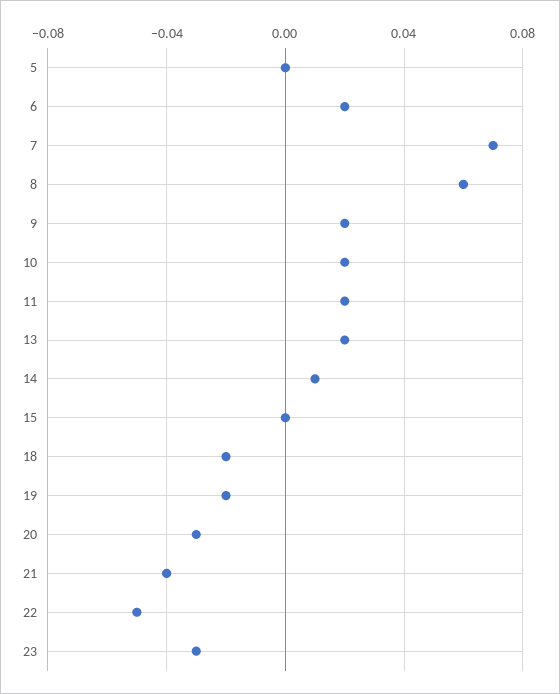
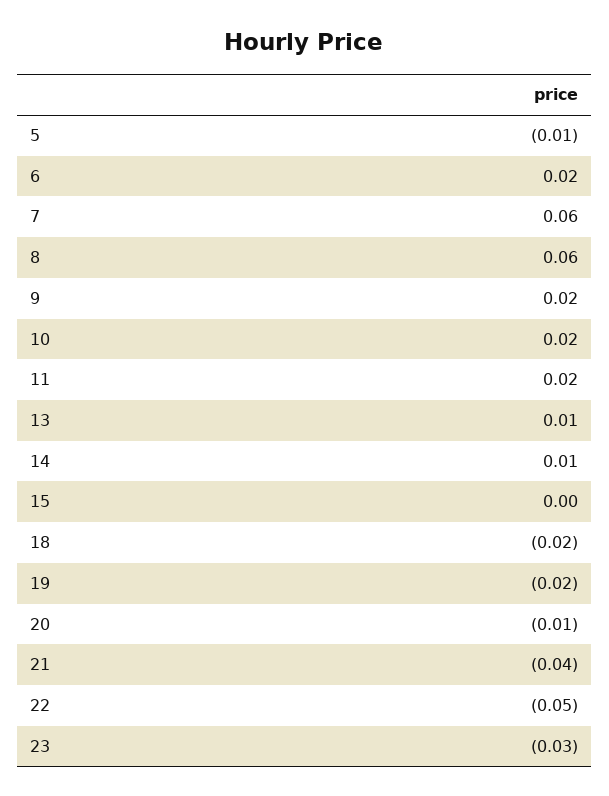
5: 0 -> -0.01
7: 0.07 -> 0.06
13: 0.02 -> 0.01
20: -0.03 -> -0.01

